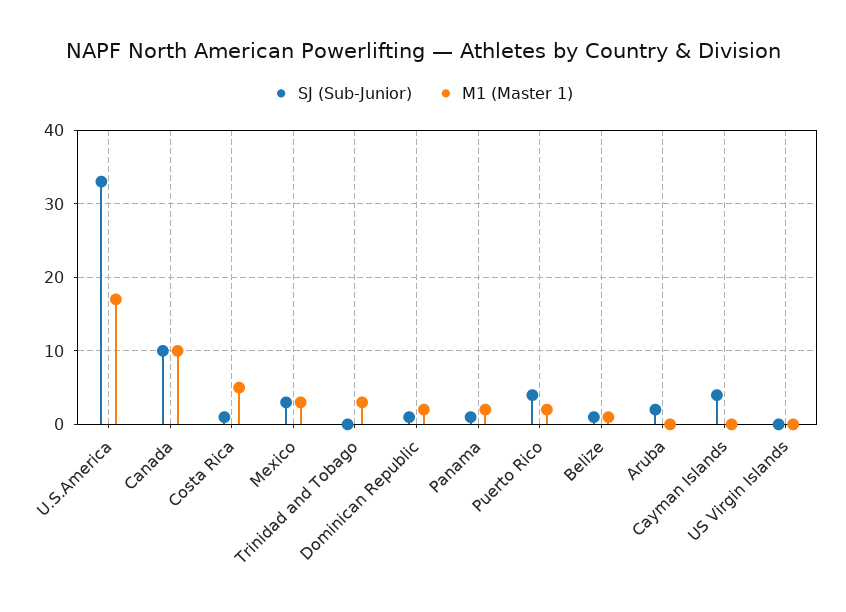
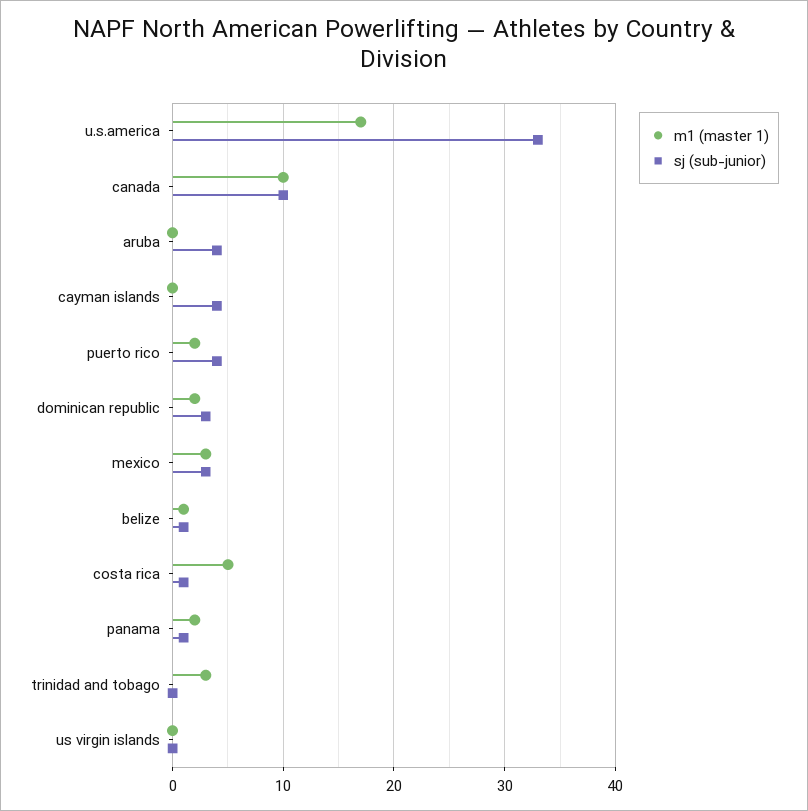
SJ (Sub-Junior), Dominican Republic: 1 -> 3
SJ (Sub-Junior), Aruba: 2 -> 4

